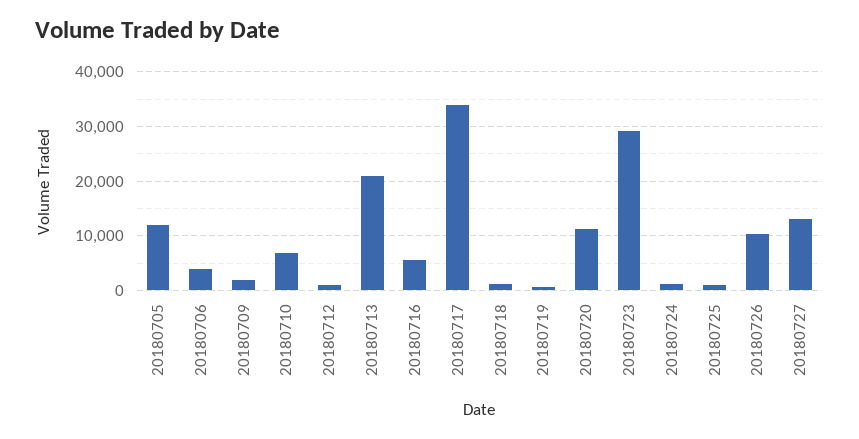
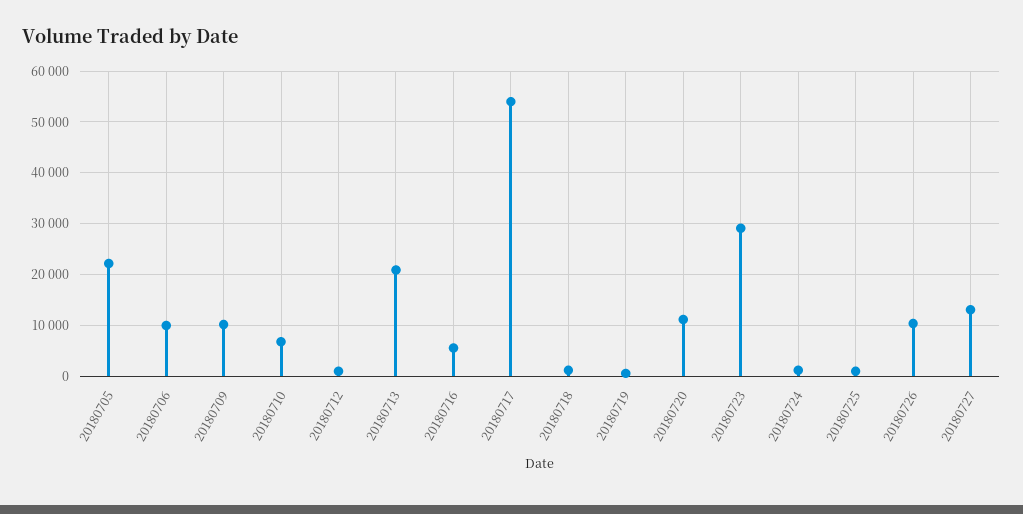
20180705: 12000 -> 22000
20180706: 4000 -> 10000
20180709: 2000 -> 10000
20180717: 34000 -> 54000

